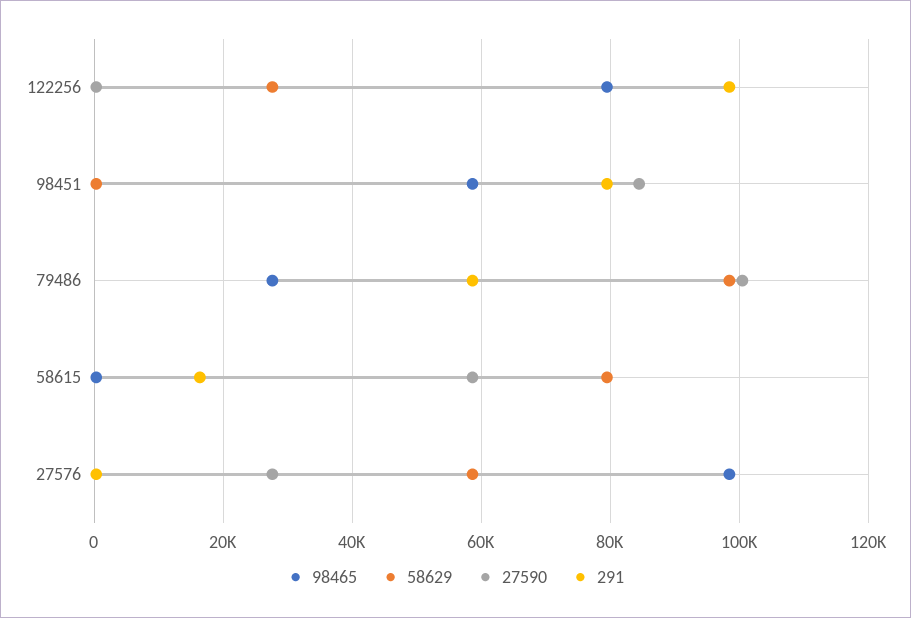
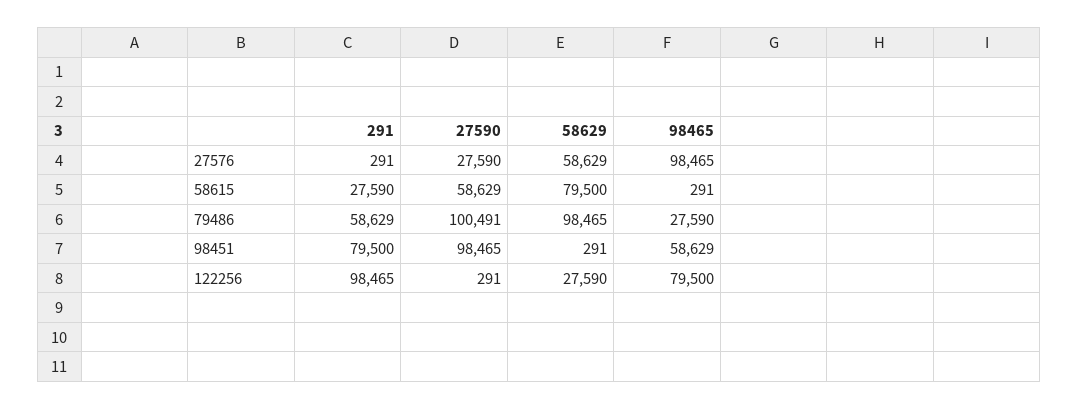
27590, 98451: 84000 -> 98465
291, 58615: 16000 -> 27590

